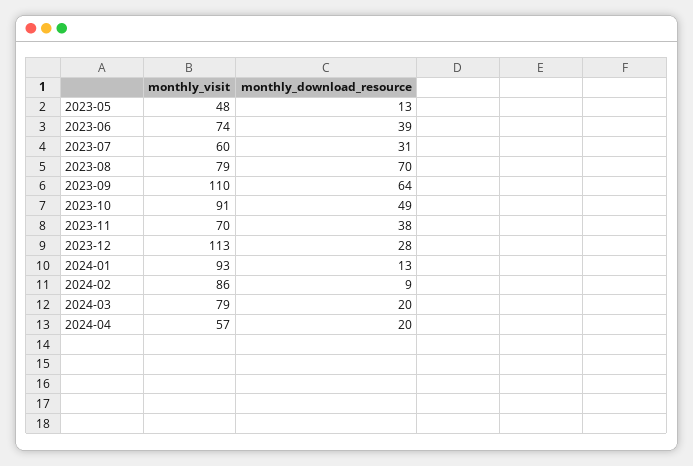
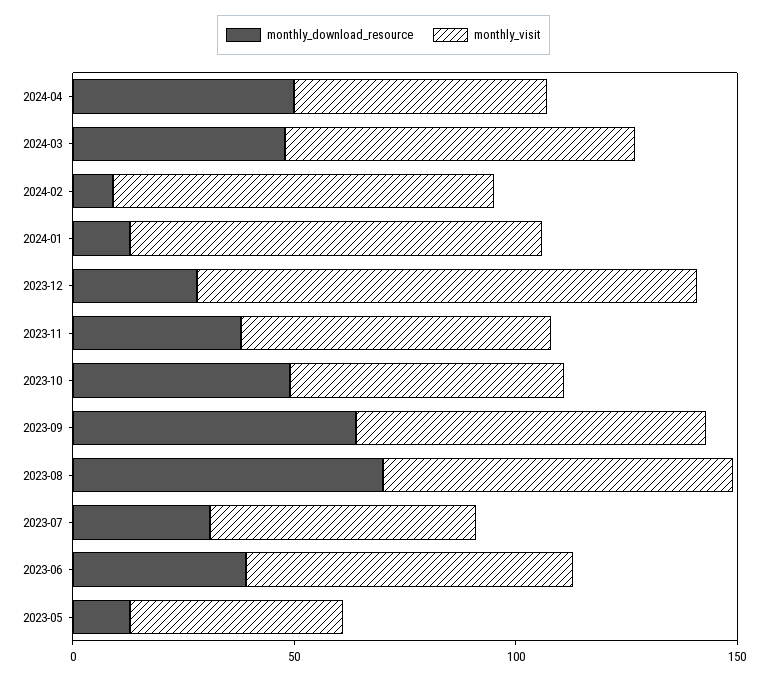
monthly_visit, 2023-09: 110 -> 80
monthly_visit, 2023-10: 91 -> 60
monthly_download_resource, 2024-03: 20 -> 50
monthly_download_resource, 2024-04: 20 -> 50

